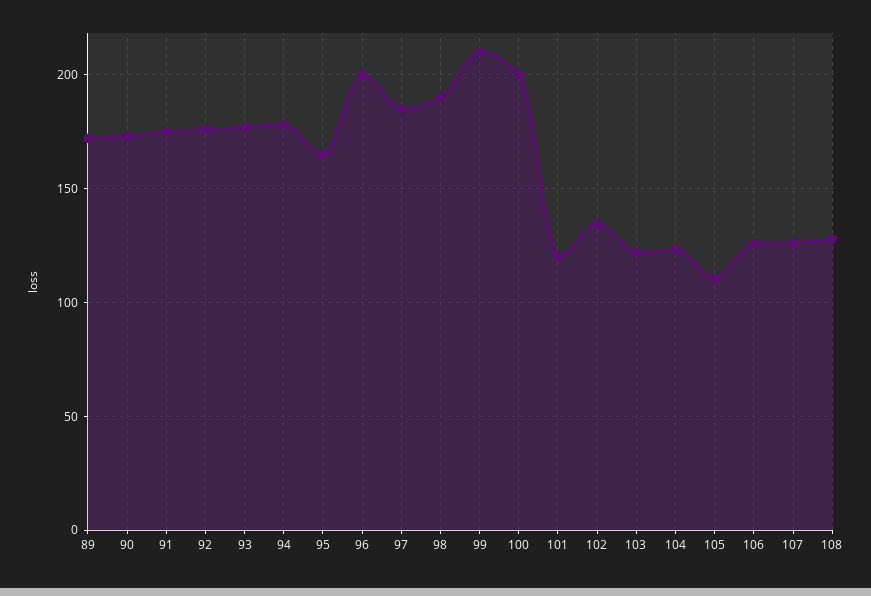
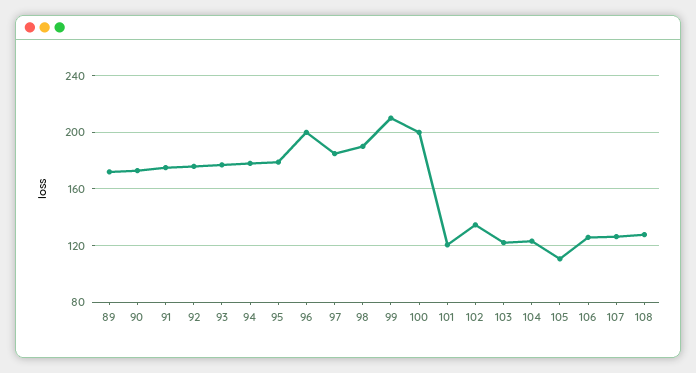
95: 165 -> 180

